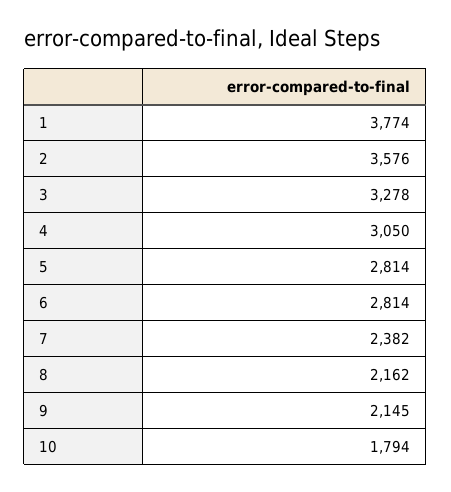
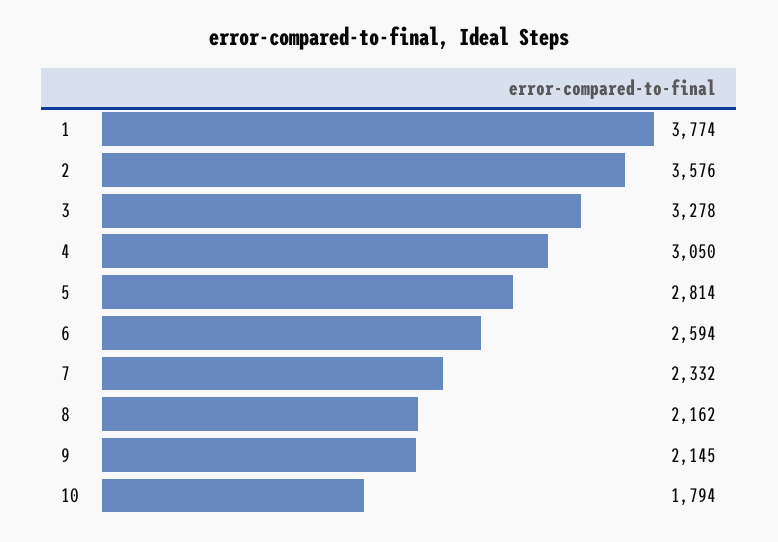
6: 2814 -> 2594
7: 2382 -> 2332

